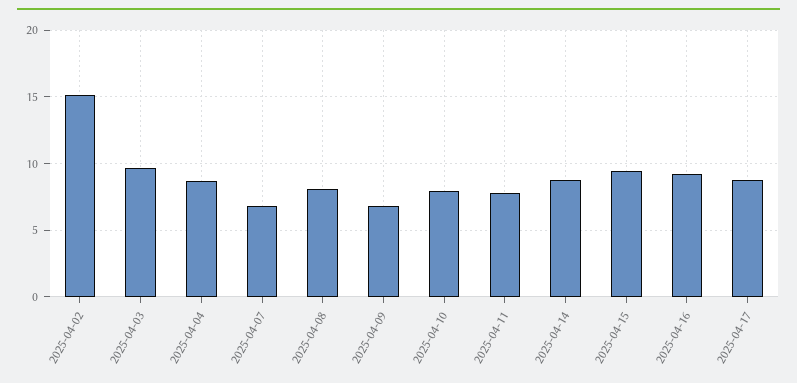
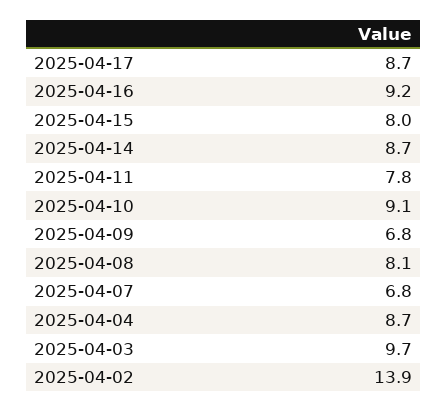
2025-04-02: 15 -> 13.9
2025-04-10: 8 -> 9.1
2025-04-15: 9.5 -> 8

